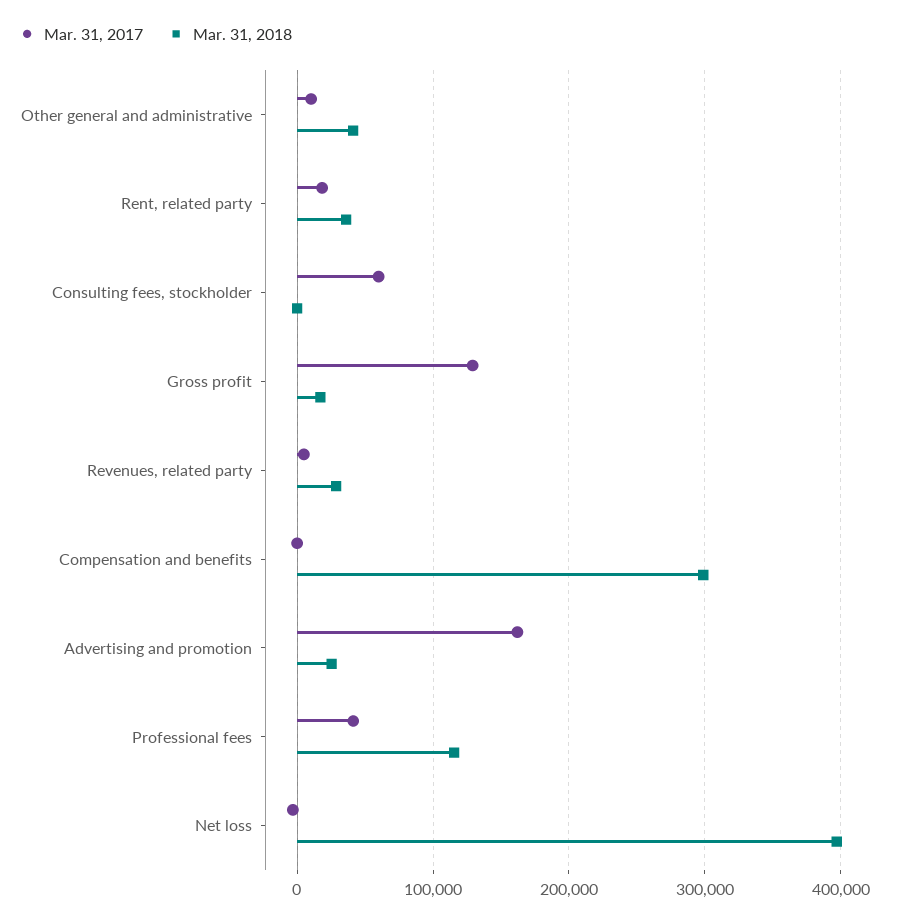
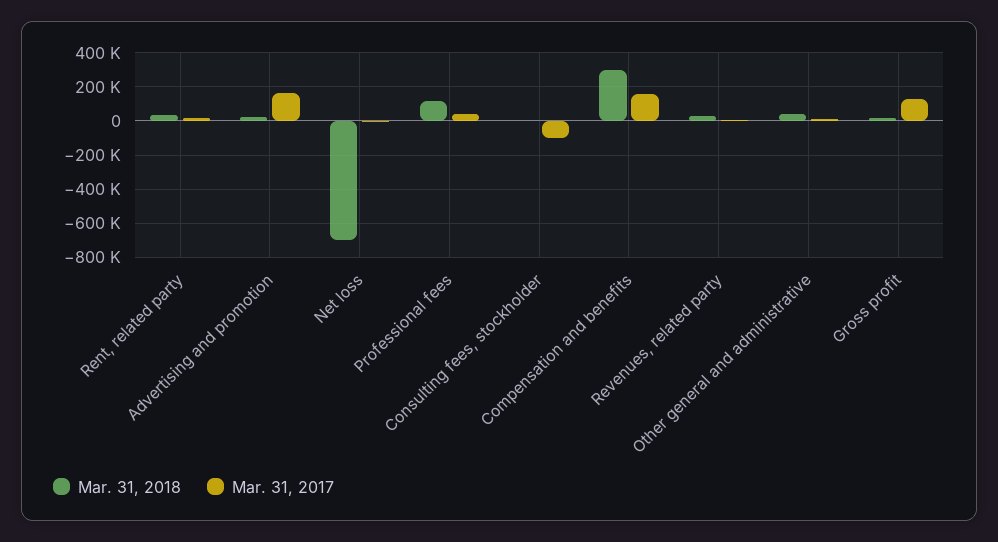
Mar. 31, 2017, Consulting fees, stockholder: 60000 -> -100000
Mar. 31, 2017, Compensation and benefits: 0 -> 150000
Mar. 31, 2018, Net loss: 400000 -> -700000

